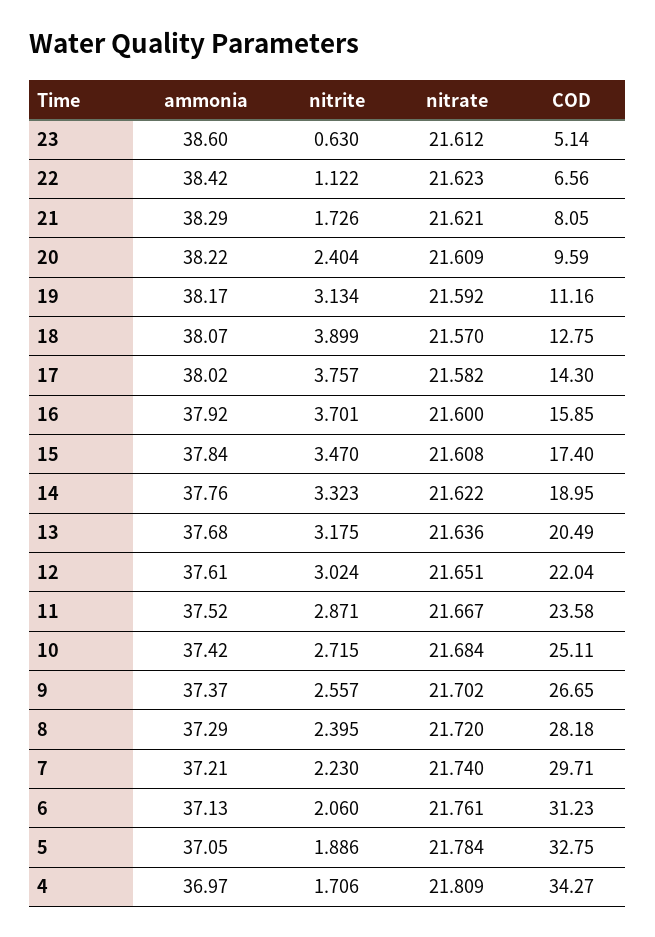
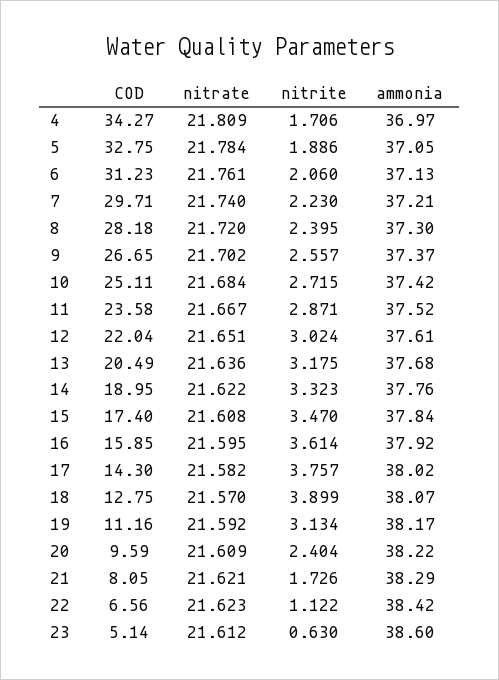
nitrite, 16: 3.701 -> 3.614
nitrate, 16: 21.6 -> 21.595
ammonia, 8: 37.29 -> 37.3

